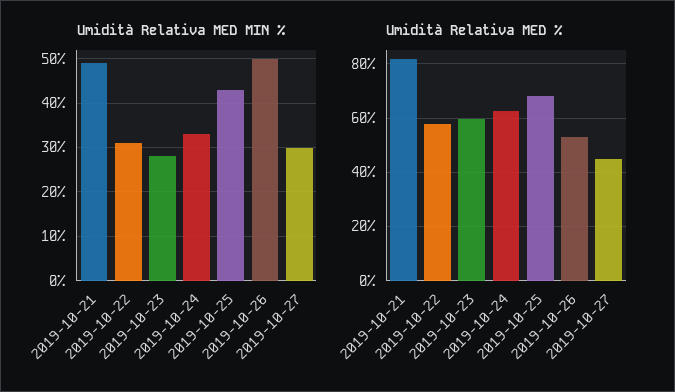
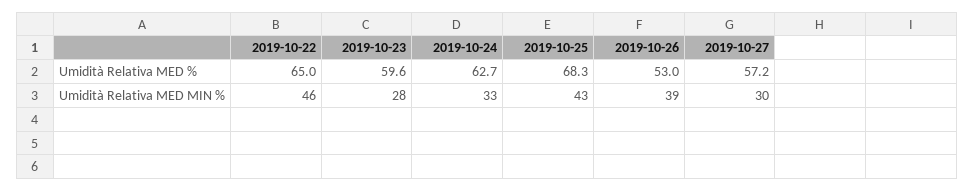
Umidità Relativa MED MIN %, 2019-10-21: 50 -> none
Umidità Relativa MED MIN %, 2019-10-22: 30 -> 46
Umidità Relativa MED MIN %, 2019-10-26: 50 -> 39
Umidità Relativa MED %, 2019-10-21: 82.5 -> none
Umidità Relativa MED %, 2019-10-22: 57.5 -> 65
Umidità Relativa MED %, 2019-10-27: 45 -> 57.2

